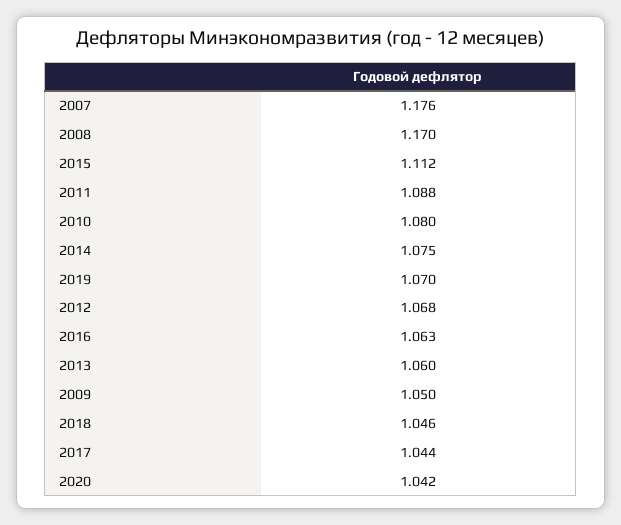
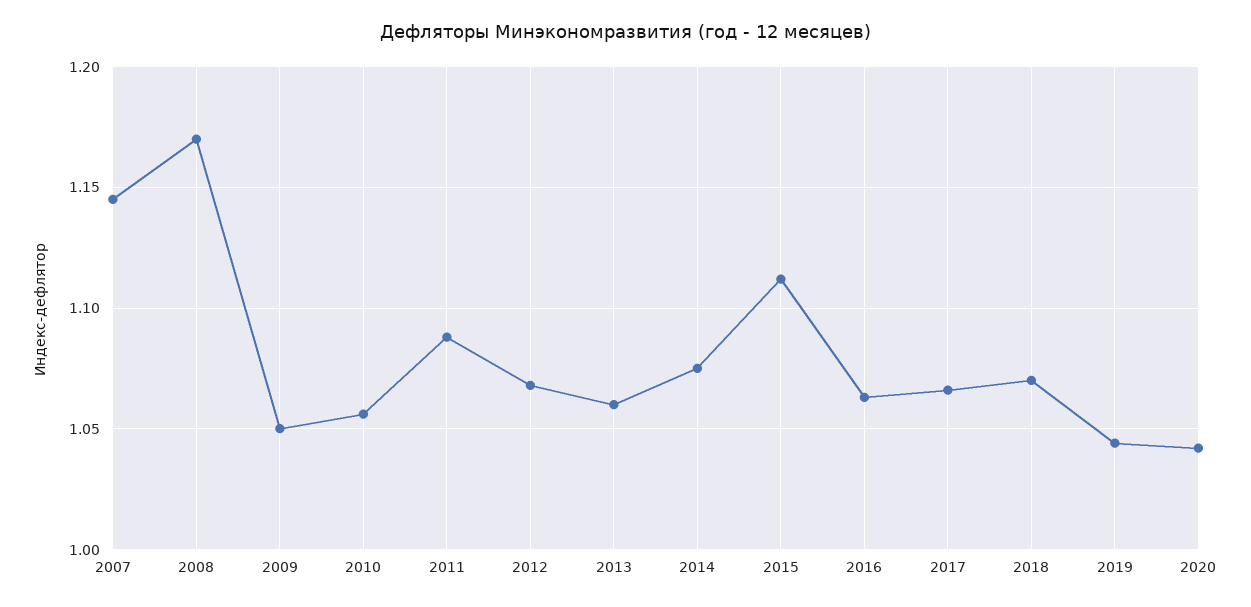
2007: 1.176 -> 1.145
2010: 1.08 -> 1.055
2019: 1.07 -> 1.045
2018: 1.046 -> 1.07
2017: 1.044 -> 1.065

